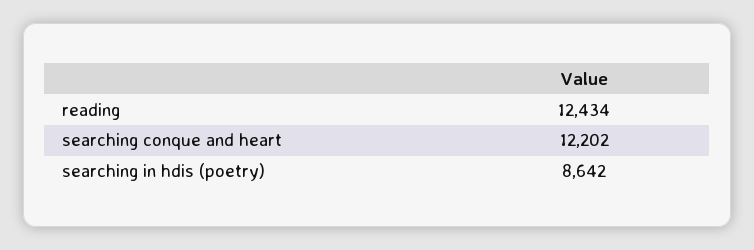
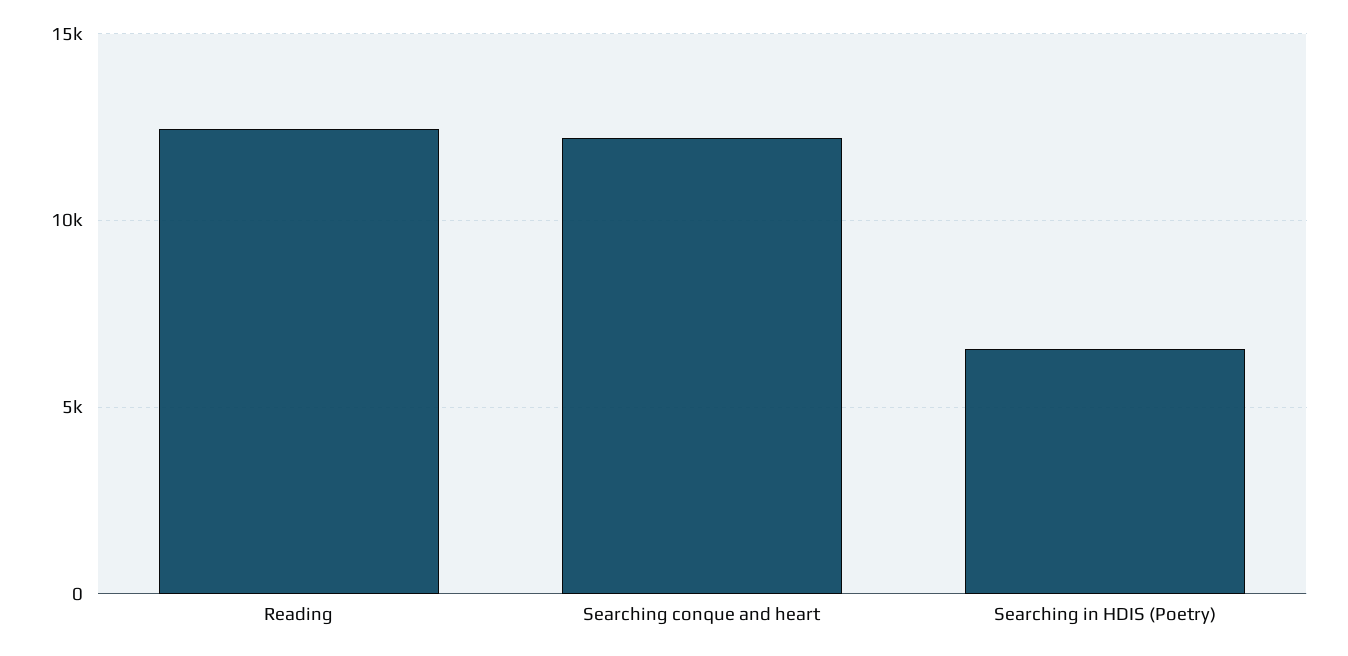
searching in hdis (poetry): 8642 -> 6500

